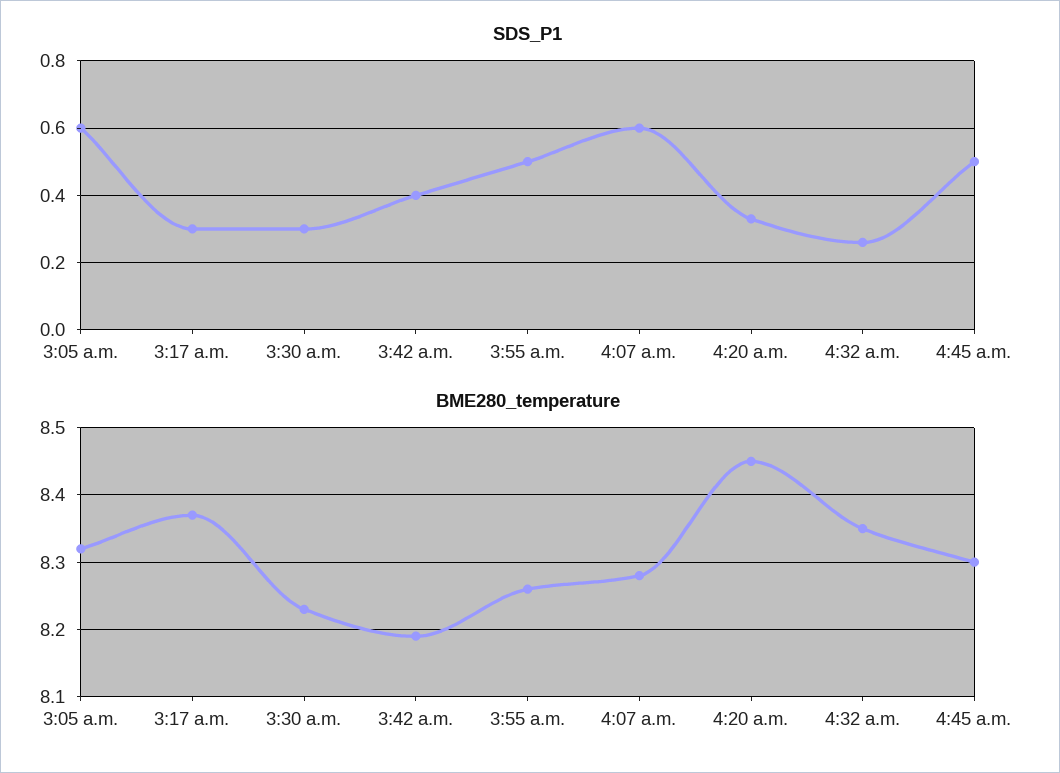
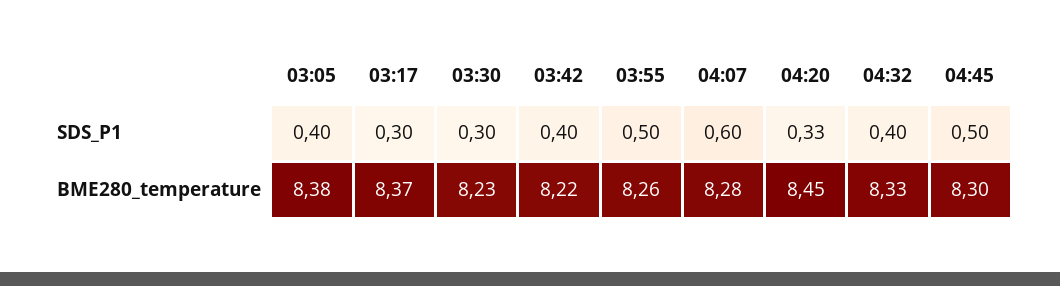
SDS_P1, 3:05 a.m.: 0.6 -> 0.4
SDS_P1, 4:32 a.m.: 0.25 -> 0.4
BME280_temperature, 3:05 a.m.: 8.32 -> 8.38
BME280_temperature, 3:42 a.m.: 8.19 -> 8.22
BME280_temperature, 4:32 a.m.: 8.35 -> 8.33

